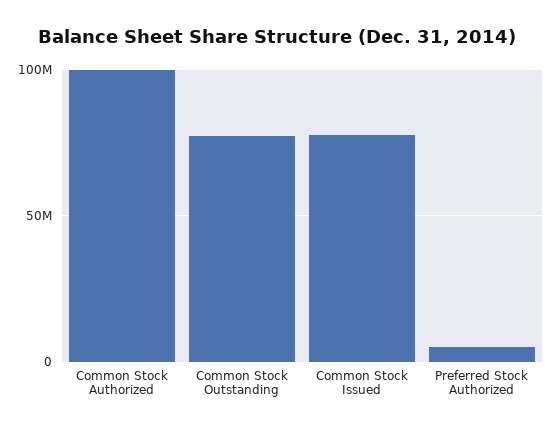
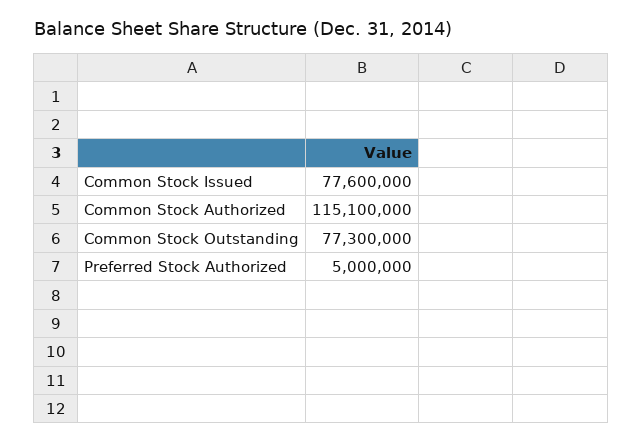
Common Stock Authorized: 100000000 -> 115100000

